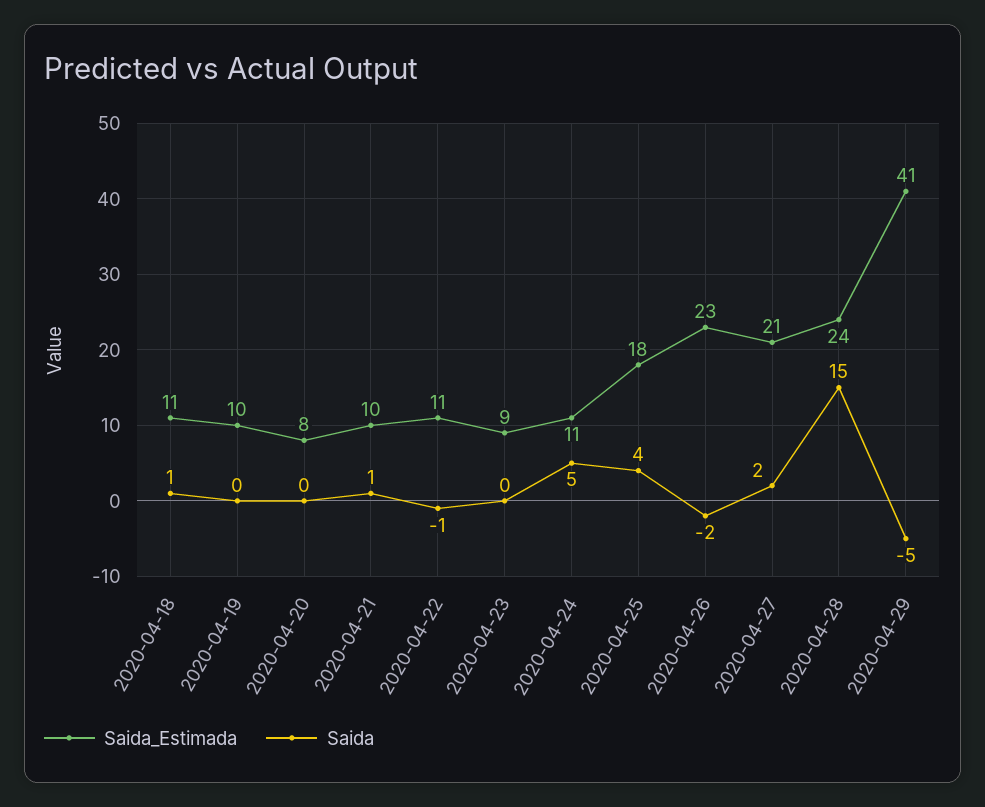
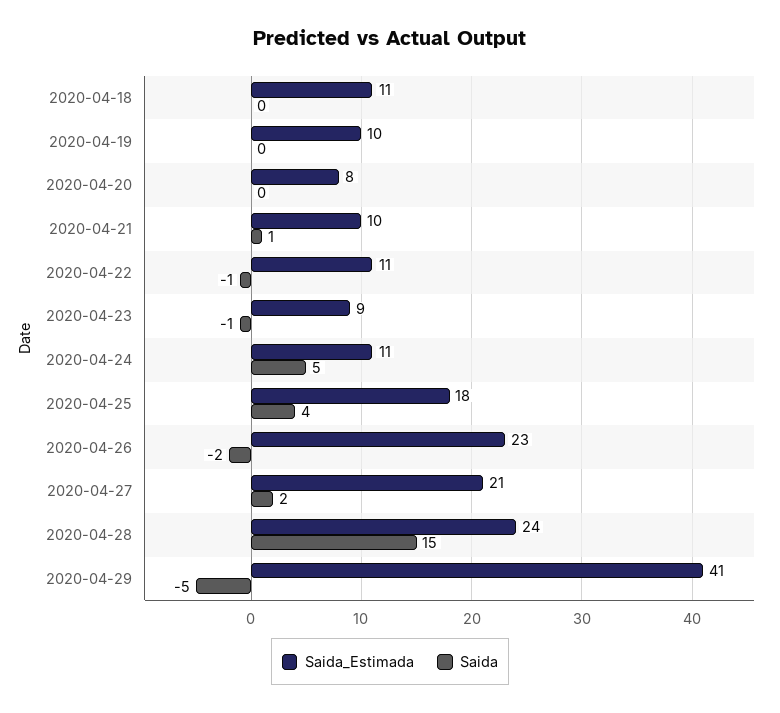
Saida, 2020-04-18: 1 -> 0
Saida, 2020-04-23: 0 -> -1

